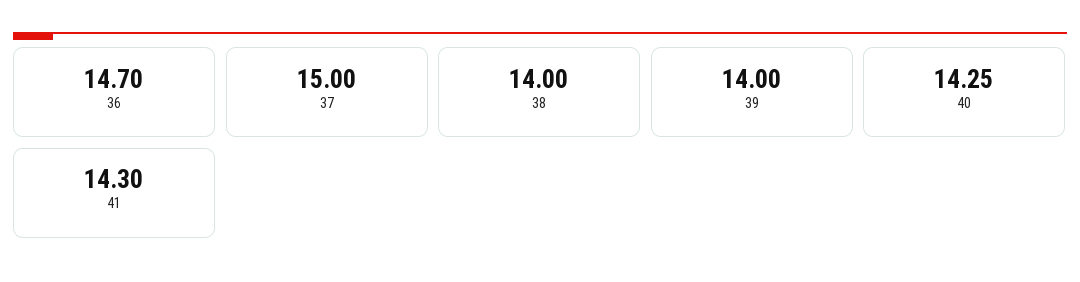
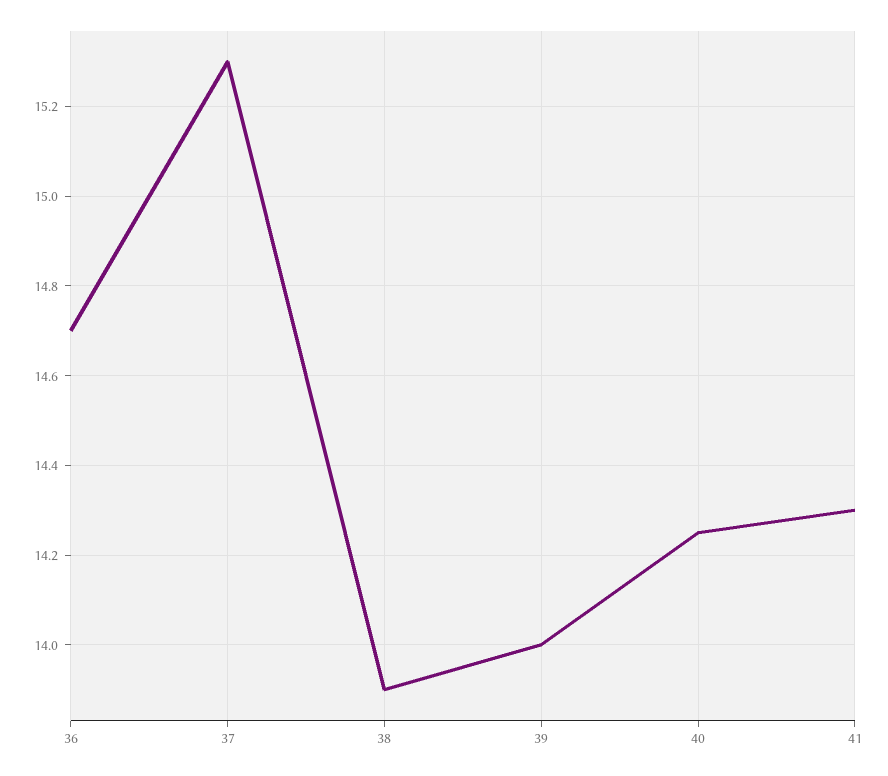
37: 15 -> 15.3
38: 14 -> 13.9

